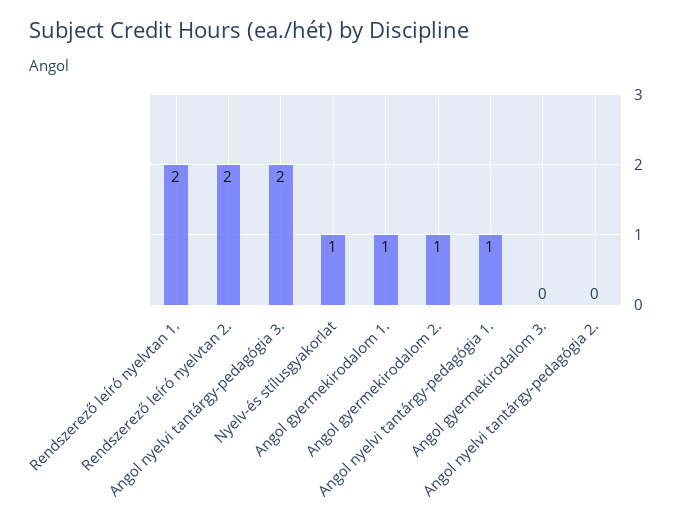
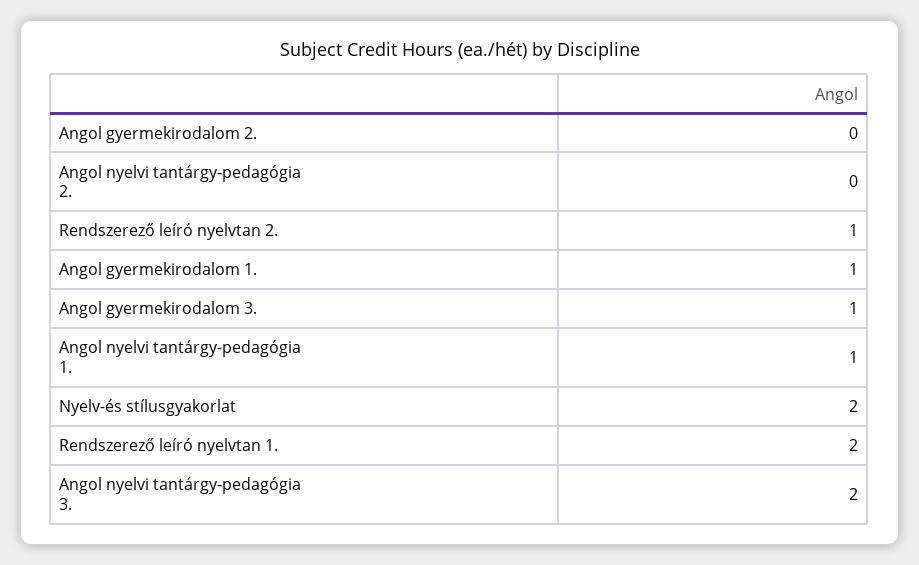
Rendszerező leíró nyelvtan 2.: 2 -> 1
Nyelv-és stílusgyakorlat: 1 -> 2
Angol gyermekirodalom 2.: 1 -> 0
Angol gyermekirodalom 3.: 0 -> 1

